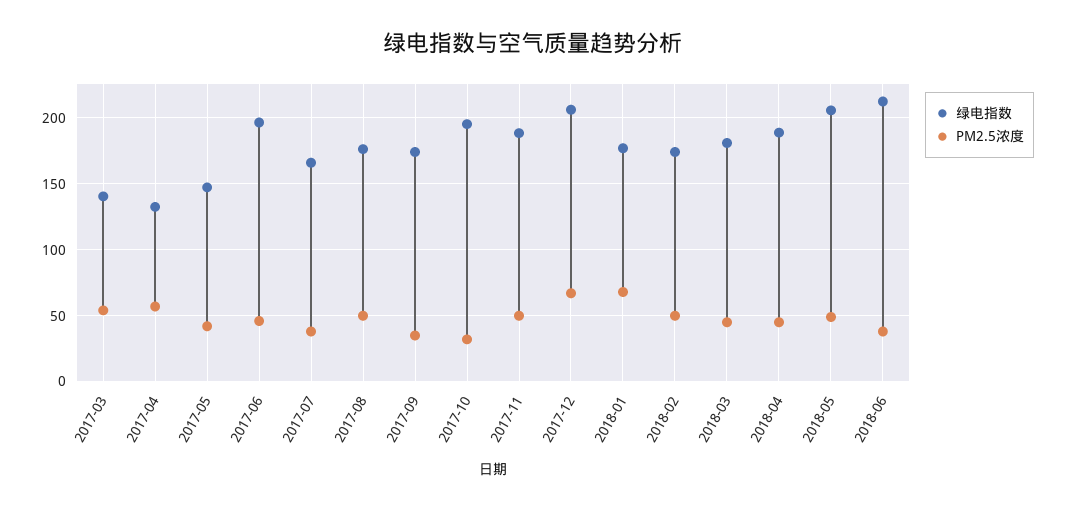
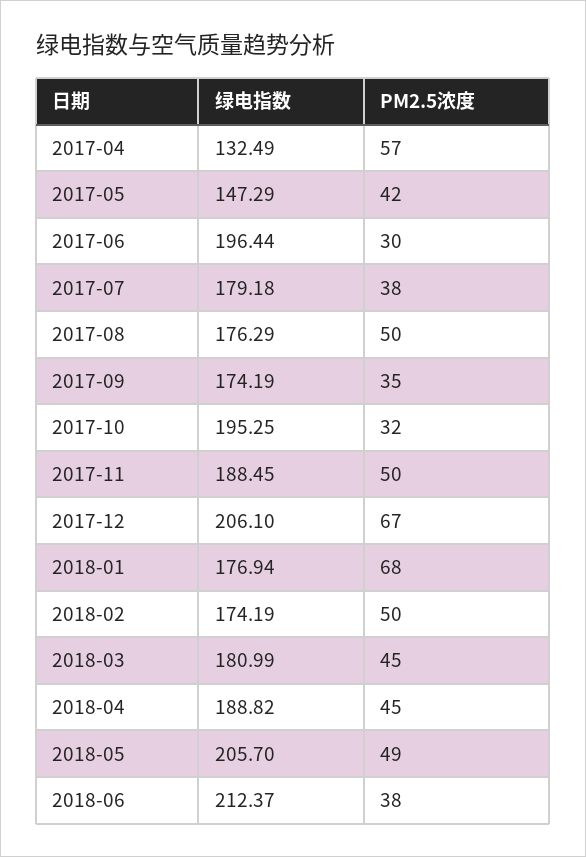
绿电指数, 2017-03: 140 -> none
PM2.5浓度, 2017-03: 55 -> none
PM2.5浓度, 2017-06: 45 -> 30
绿电指数, 2017-07: 165 -> 179.18

